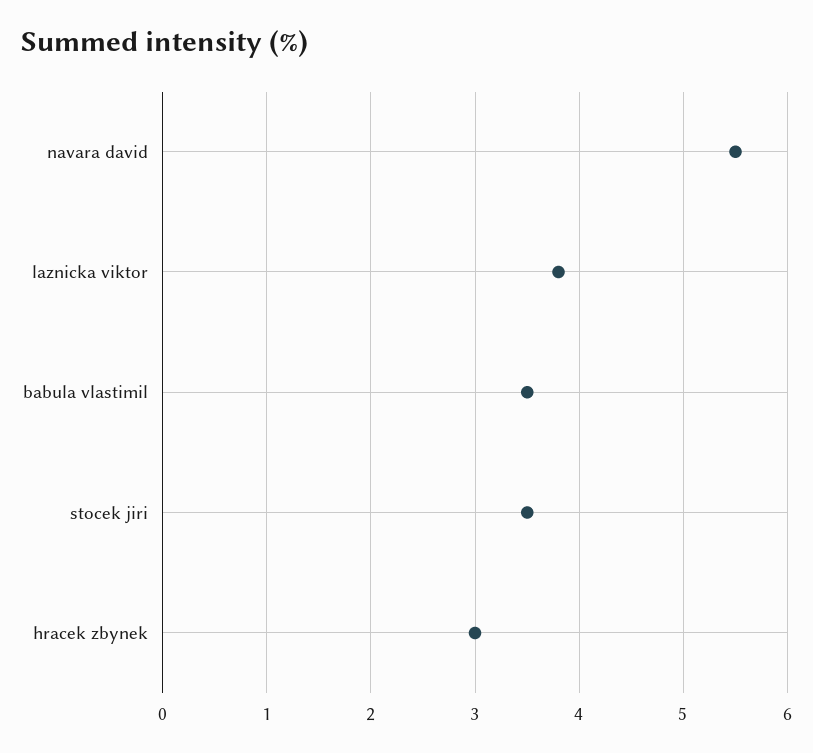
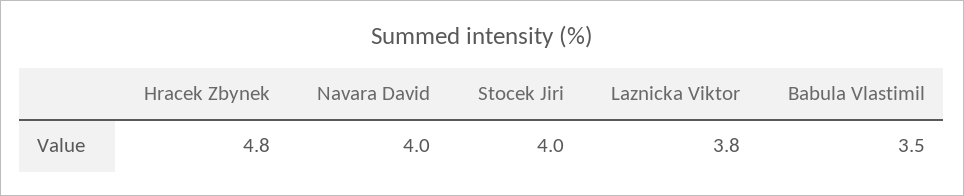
navara david: 5.5 -> 4
stocek jiri: 3.5 -> 4
hracek zbynek: 3 -> 4.8

